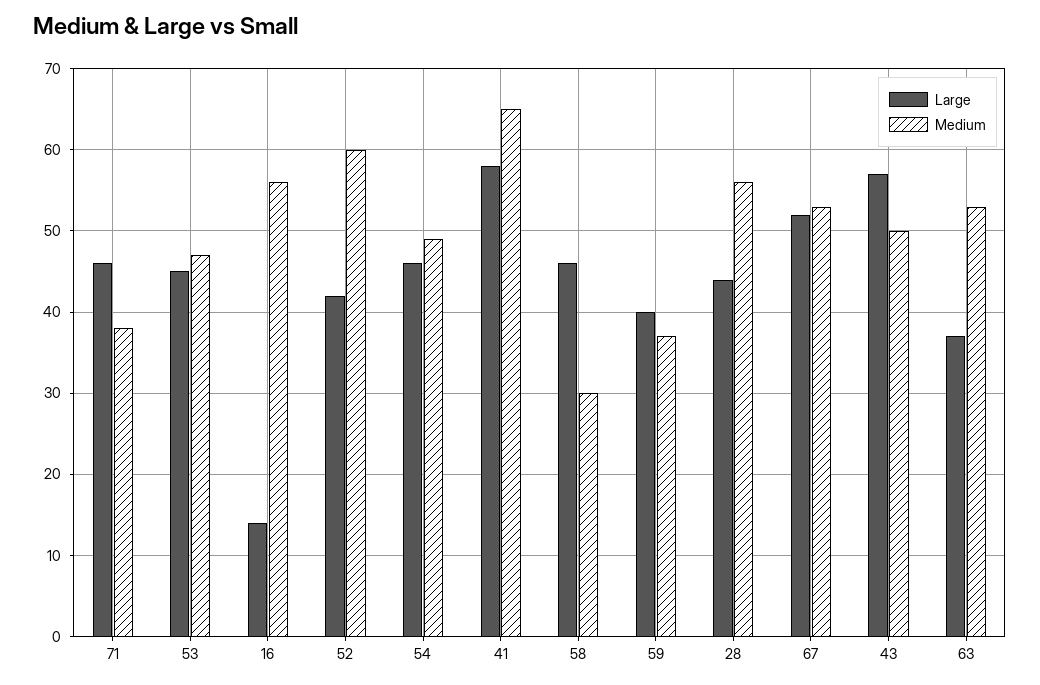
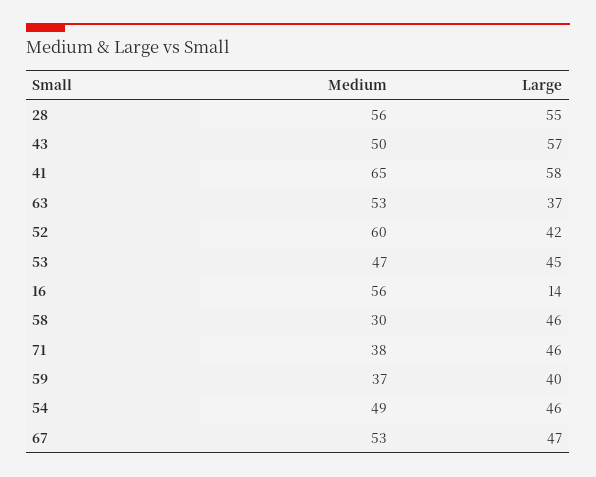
Large, 28: 44 -> 55
Large, 67: 52 -> 47

